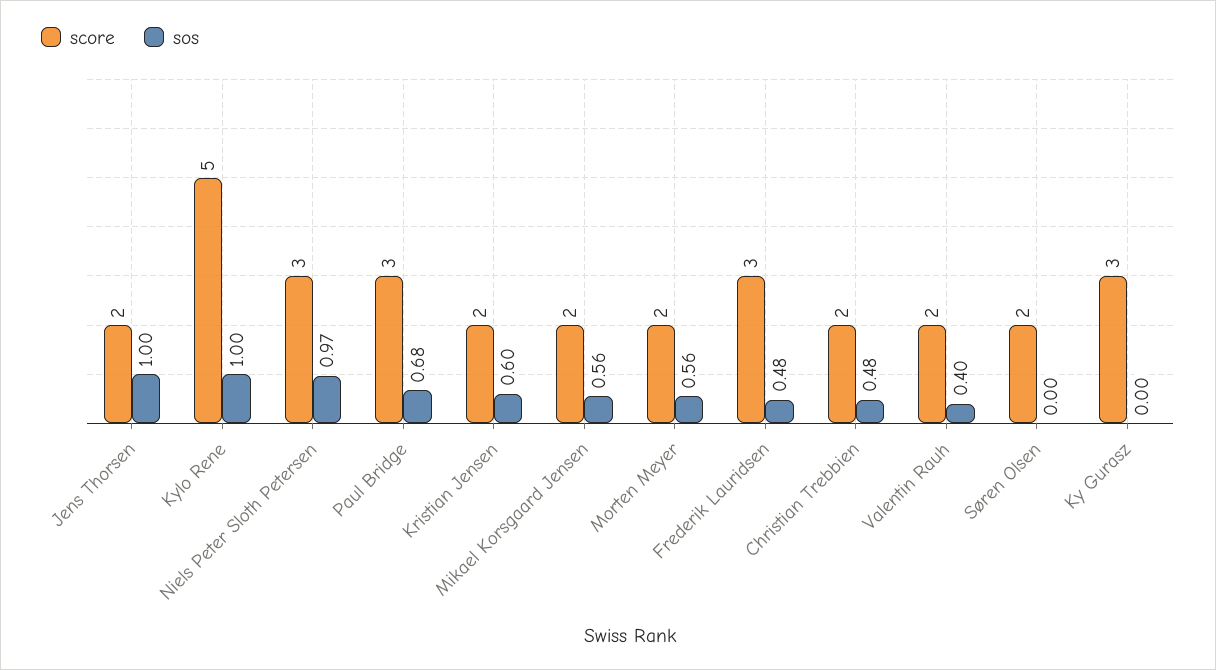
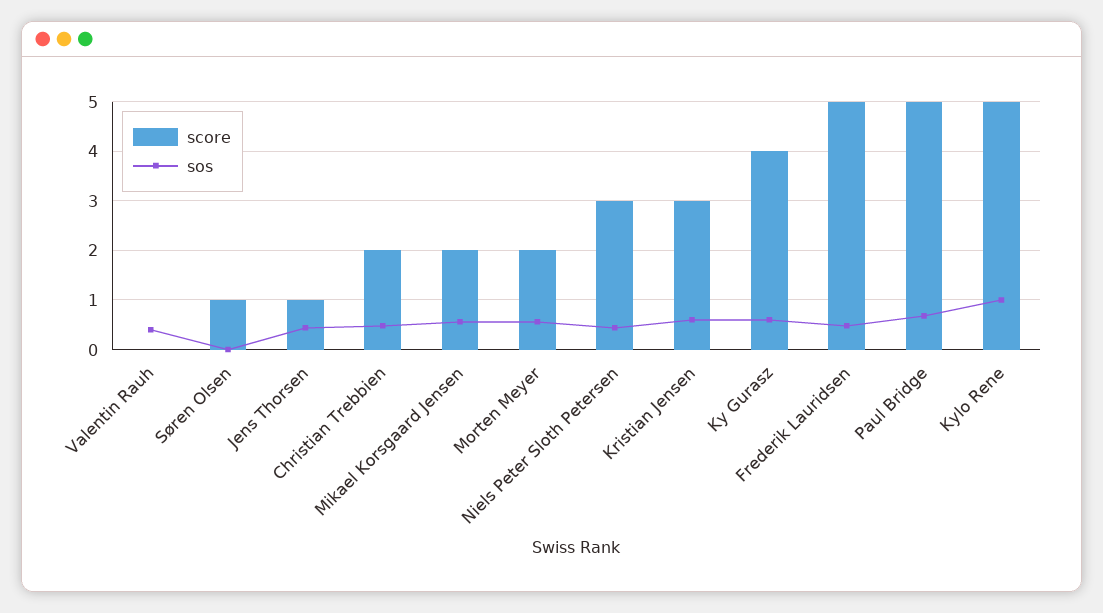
score, Jens Thorsen: 2 -> 1
sos, Jens Thorsen: 1 -> 0.4
sos, Niels Peter Sloth Petersen: 0.97 -> 0.4
score, Paul Bridge: 3 -> 5
score, Kristian Jensen: 2 -> 3
score, Frederik Lauridsen: 3 -> 5
score, Valentin Rauh: 2 -> 0
score, Søren Olsen: 2 -> 1
score, Ky Gurasz: 3 -> 4
sos, Ky Gurasz: 0 -> 0.6

